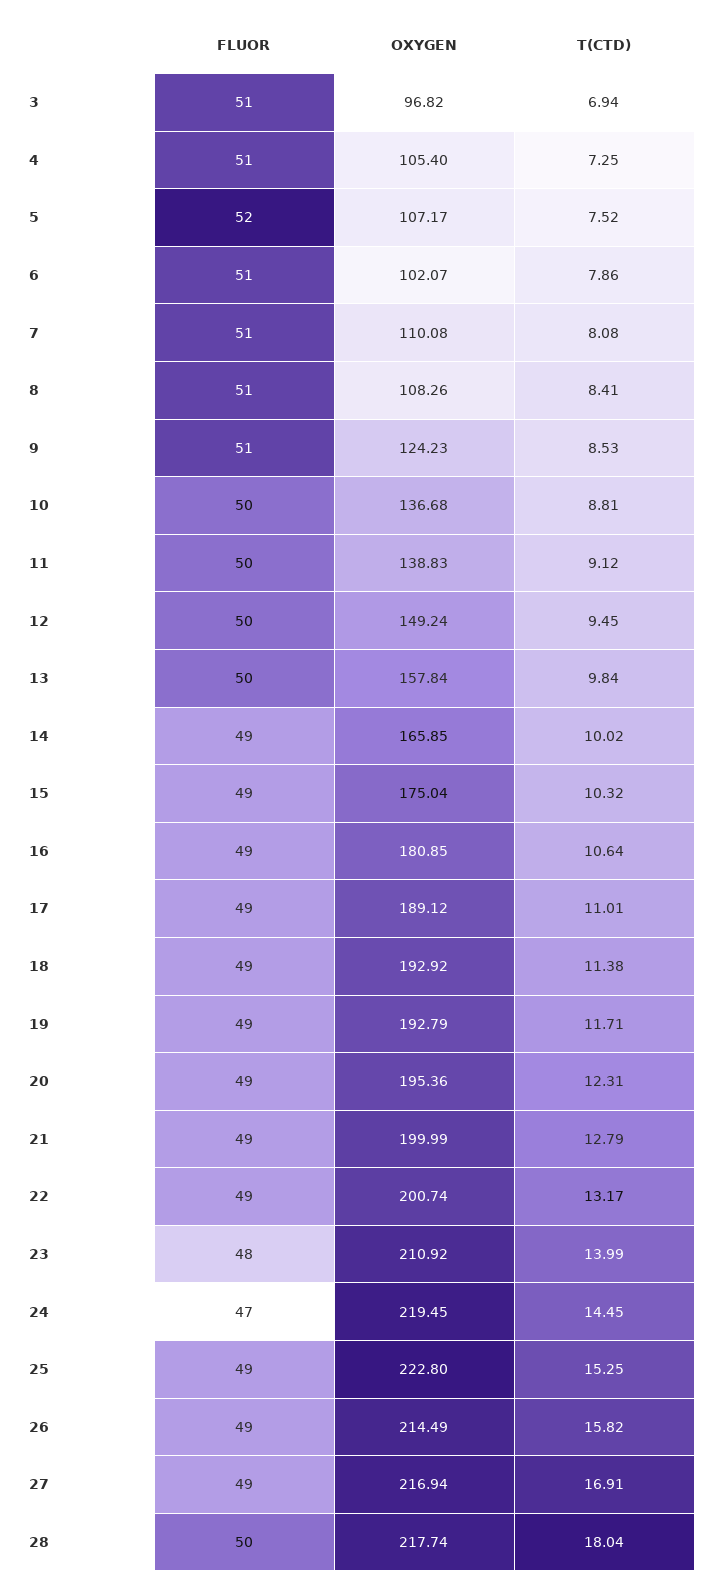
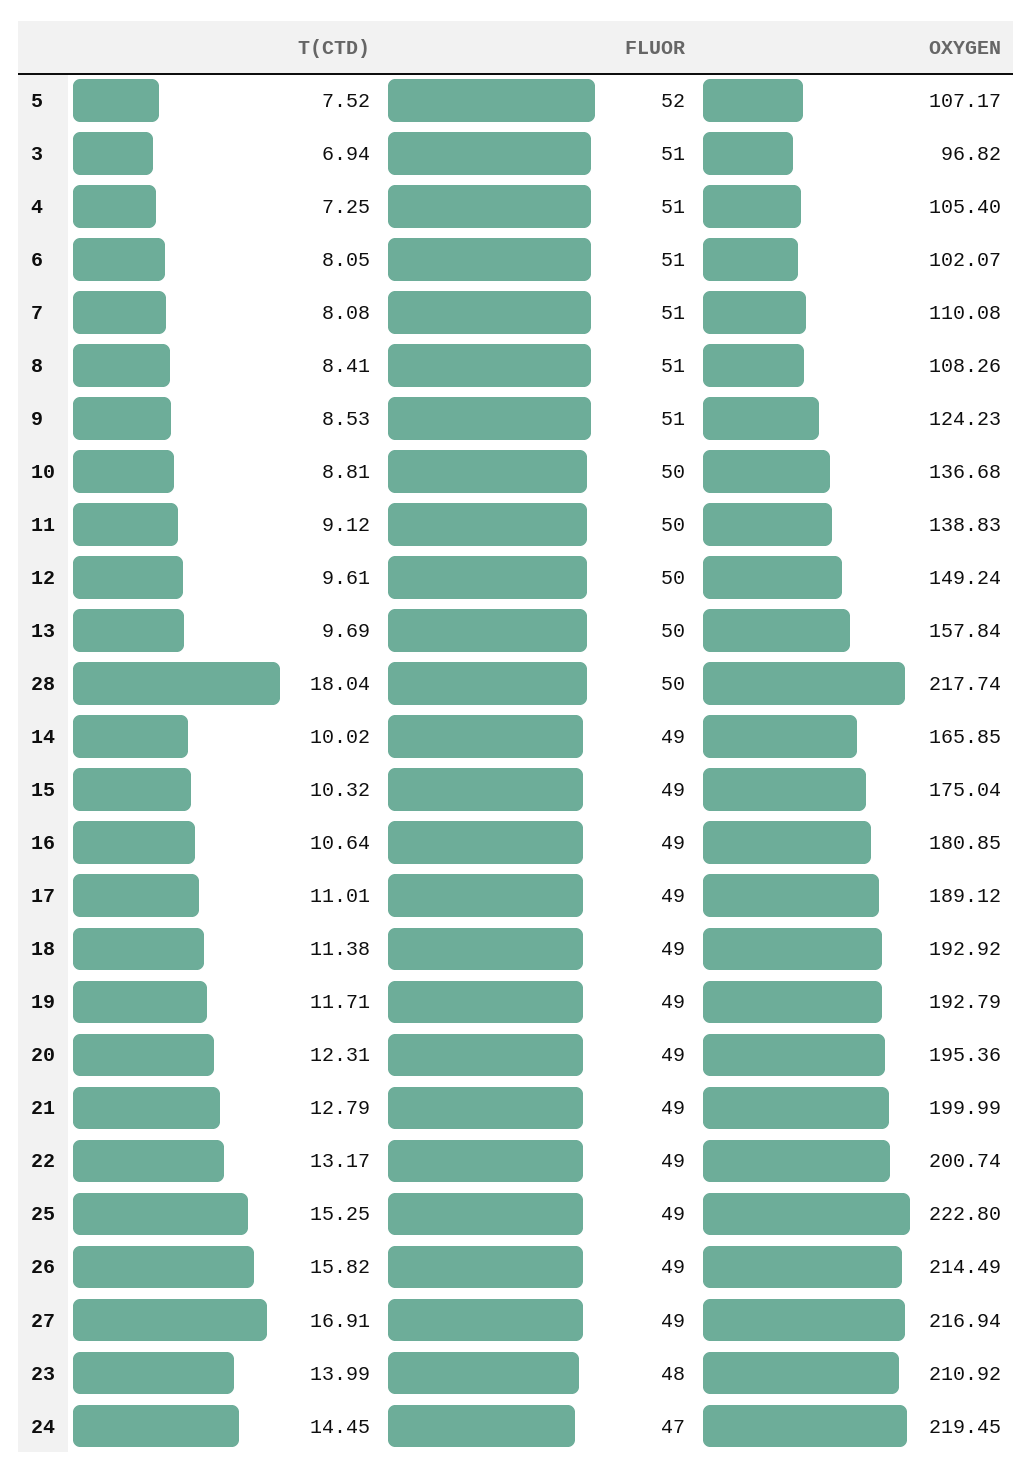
T(CTD), 6: 7.86 -> 8.05
T(CTD), 12: 9.45 -> 9.61
T(CTD), 13: 9.84 -> 9.69

